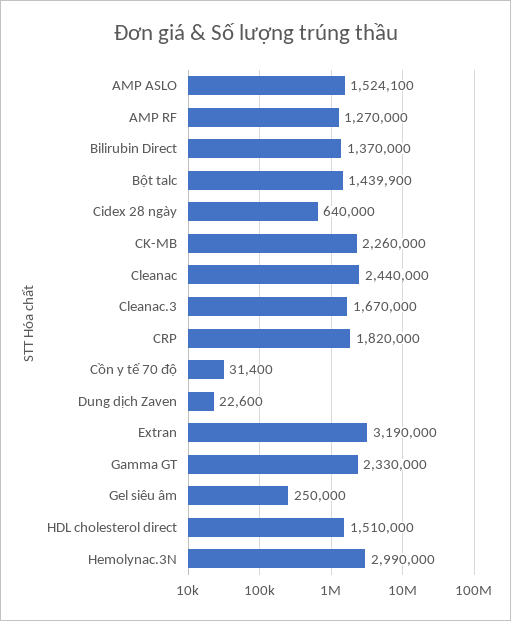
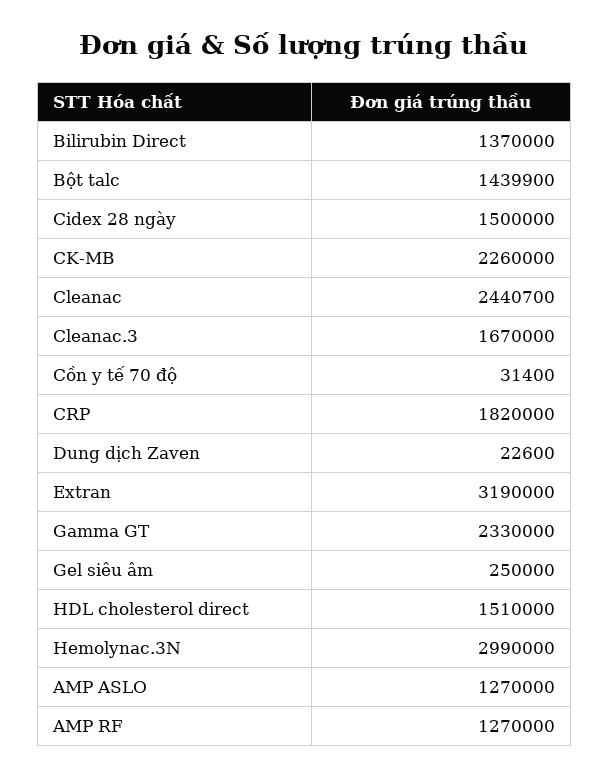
AMP ASLO: 1524100 -> 1270000
Cidex 28 ngày: 640000 -> 1500000
Cleanac: 2440000 -> 2440700

